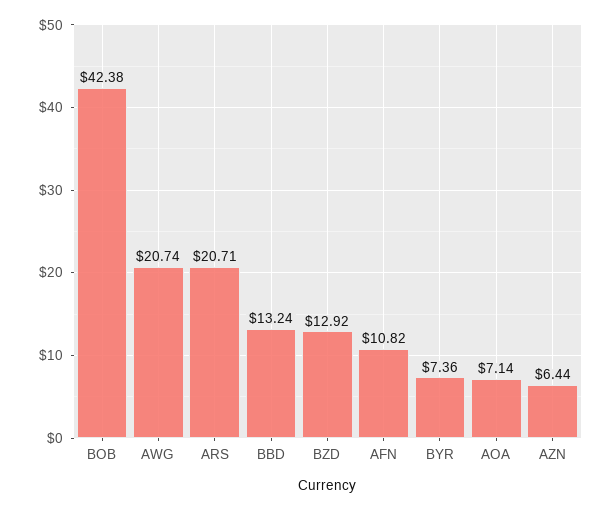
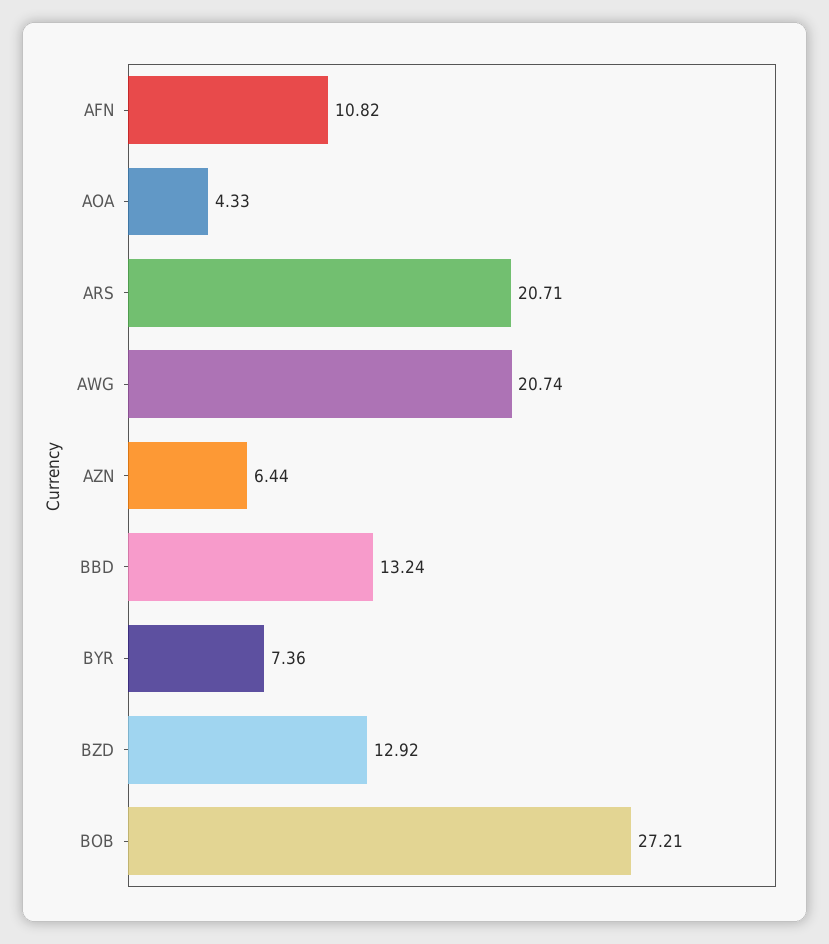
BOB: 42.38 -> 27.21
AOA: 7.14 -> 4.33

